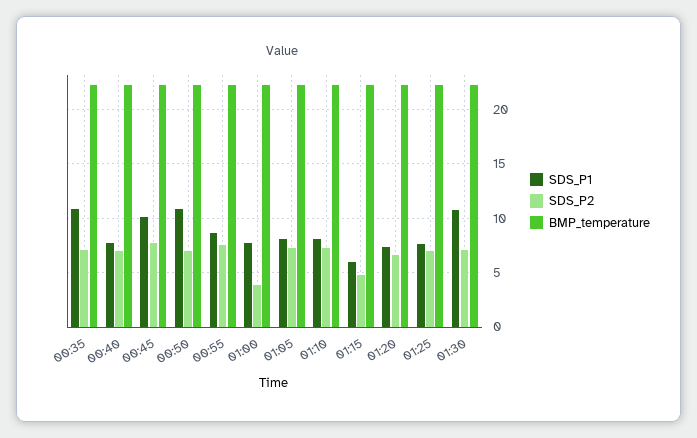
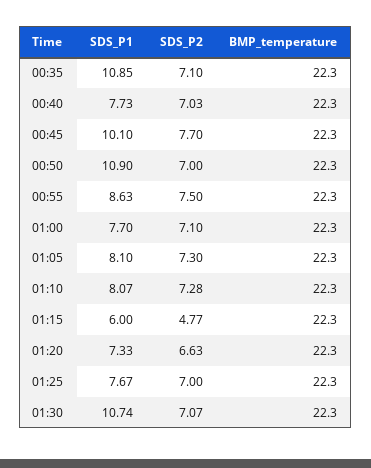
SDS_P2, 01:00: 4 -> 7.1

